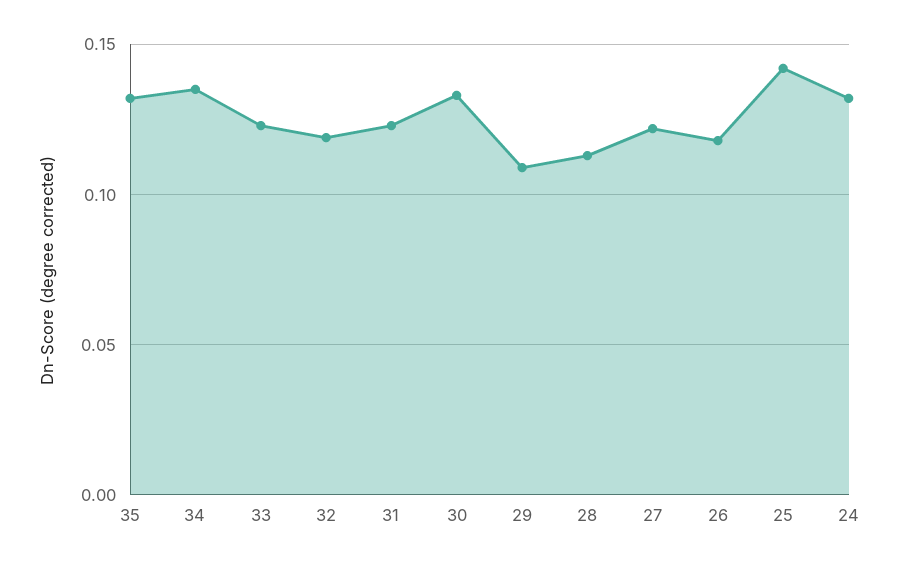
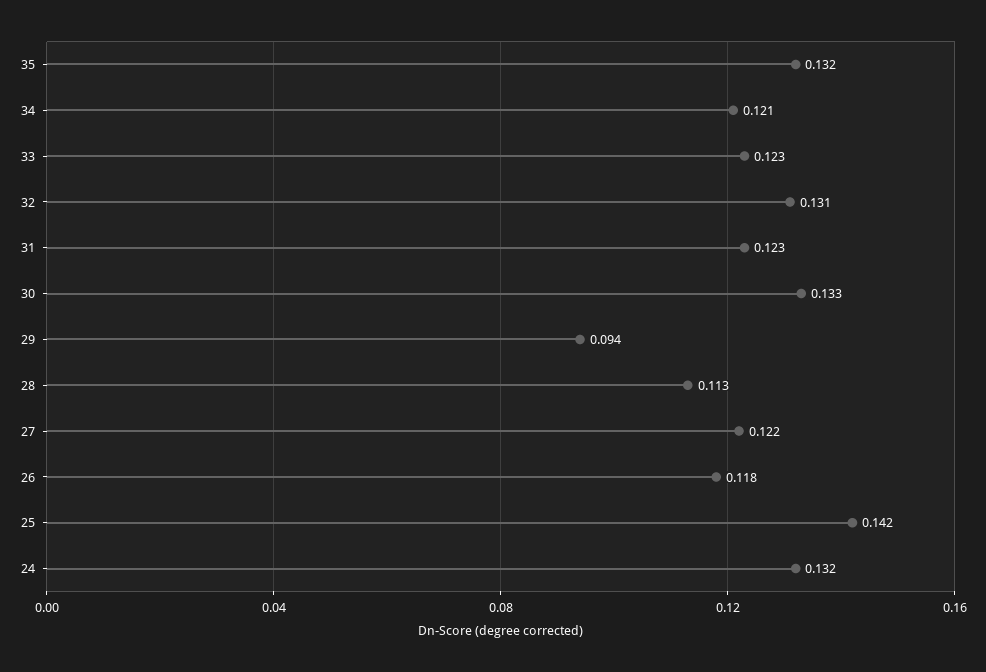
34: 0.135 -> 0.121
32: 0.12 -> 0.131
29: 0.11 -> 0.094

